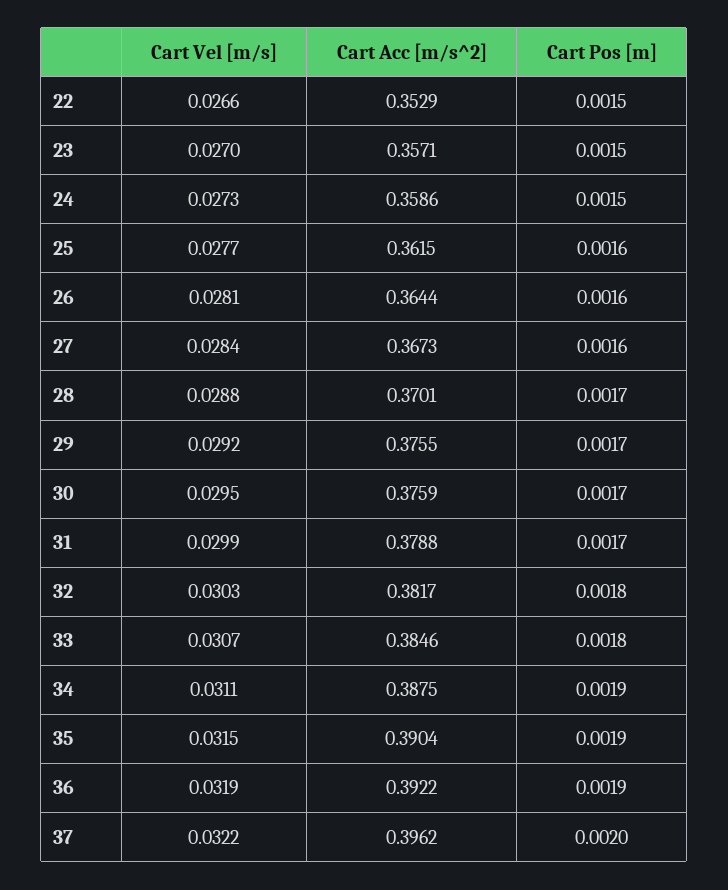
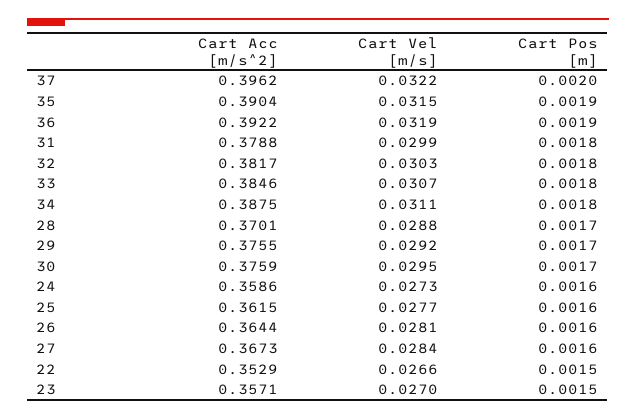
Cart Pos [m], 24: 0.0015 -> 0.0016
Cart Pos [m], 31: 0.0017 -> 0.0018
Cart Pos [m], 34: 0.0019 -> 0.0018

